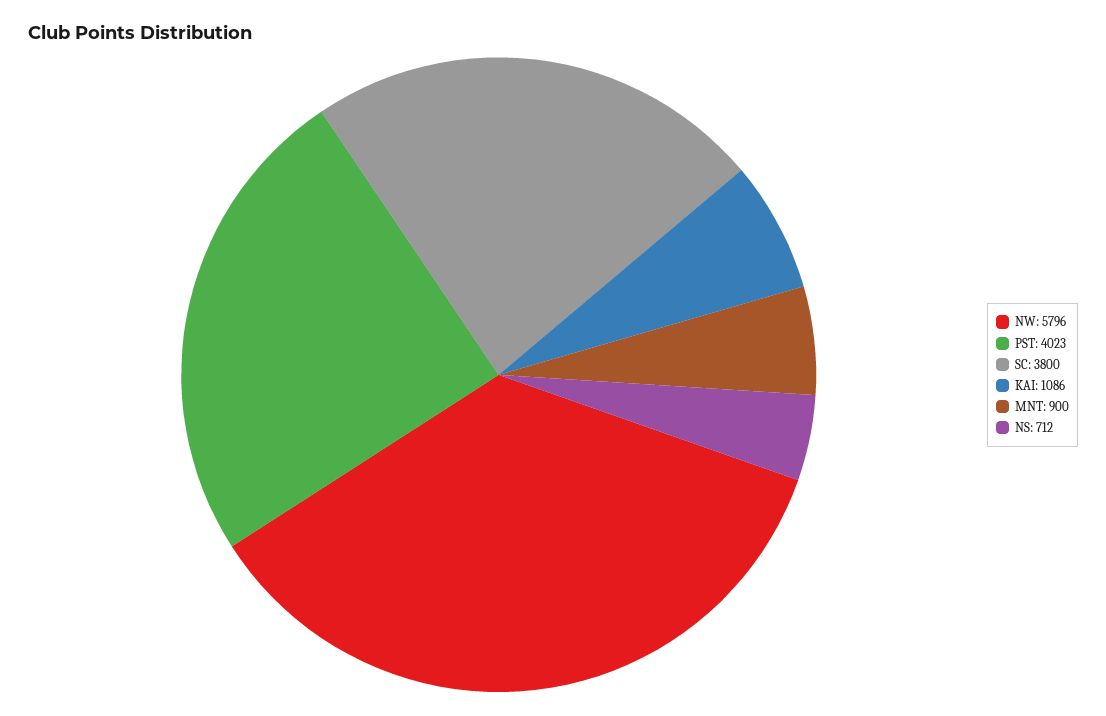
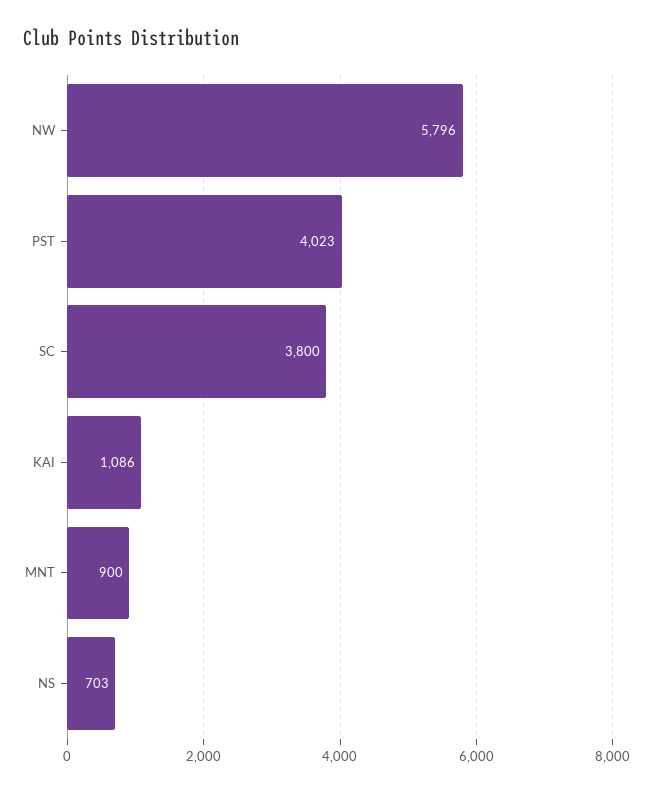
NS: 712 -> 703

